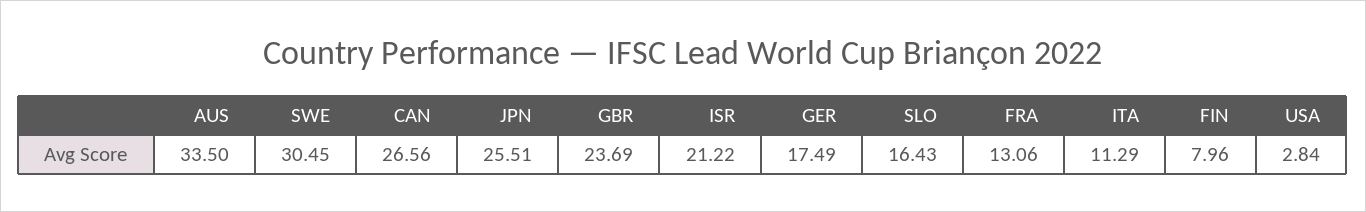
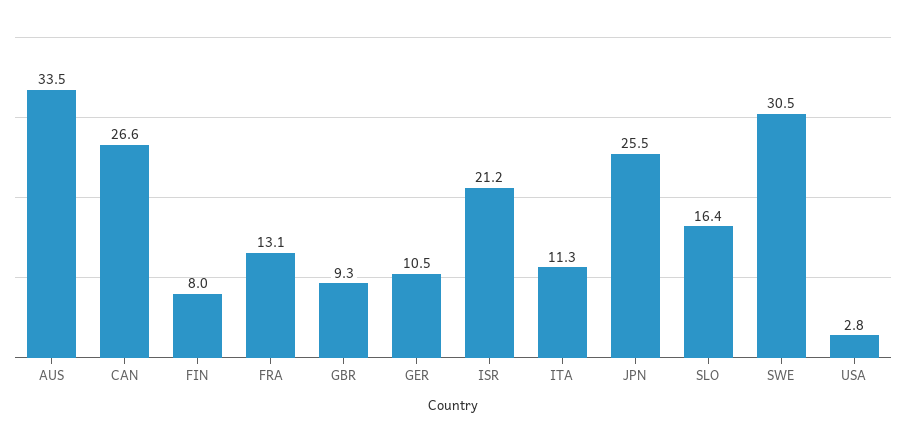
GBR: 23.69 -> 9.3
GER: 17.49 -> 10.5

